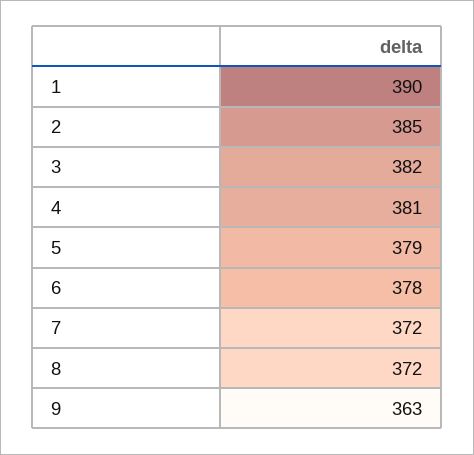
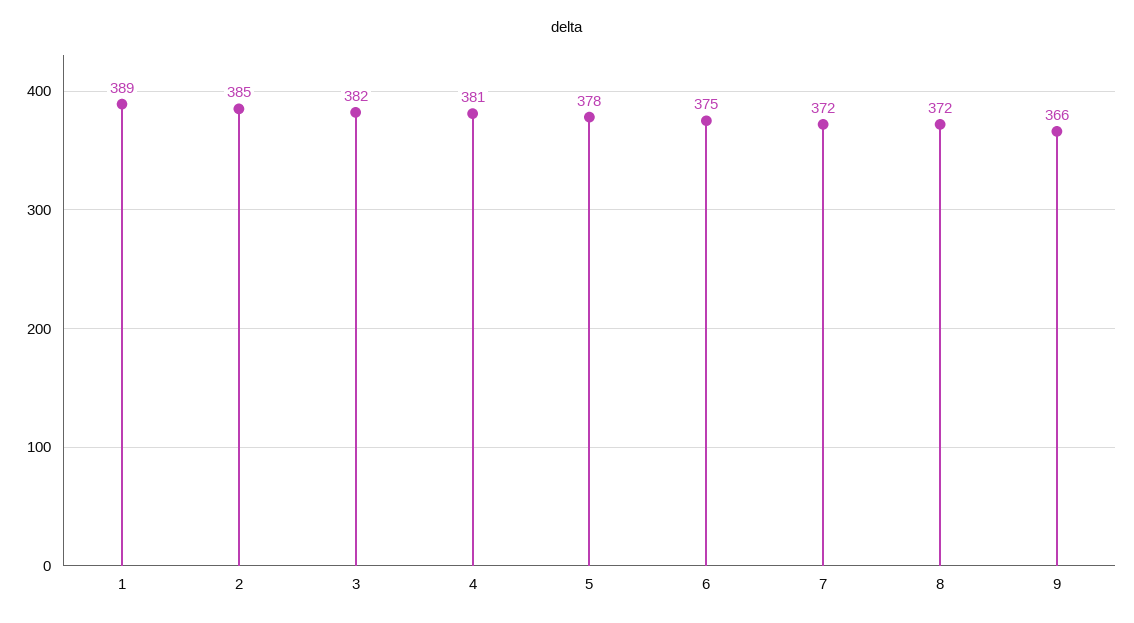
1: 390 -> 389
5: 379 -> 378
6: 378 -> 375
9: 363 -> 366

